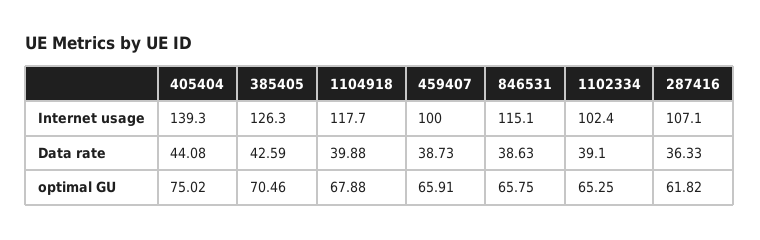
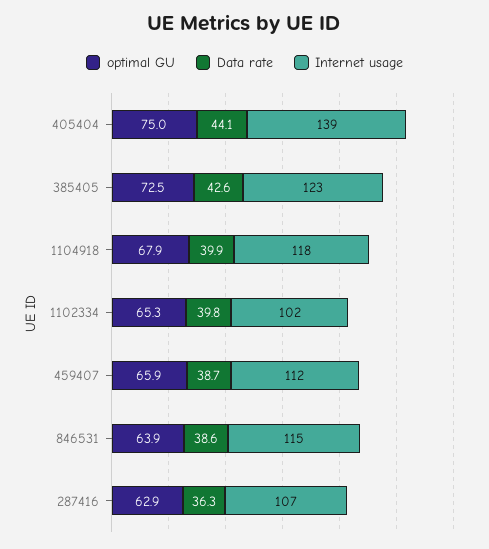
Internet usage, 385405: 126.3 -> 123
Internet usage, 459407: 100 -> 112
Data rate, 1102334: 39.1 -> 39.8
optimal GU, 385405: 70.46 -> 72.5
optimal GU, 846531: 65.75 -> 63.9
optimal GU, 287416: 61.82 -> 62.9

